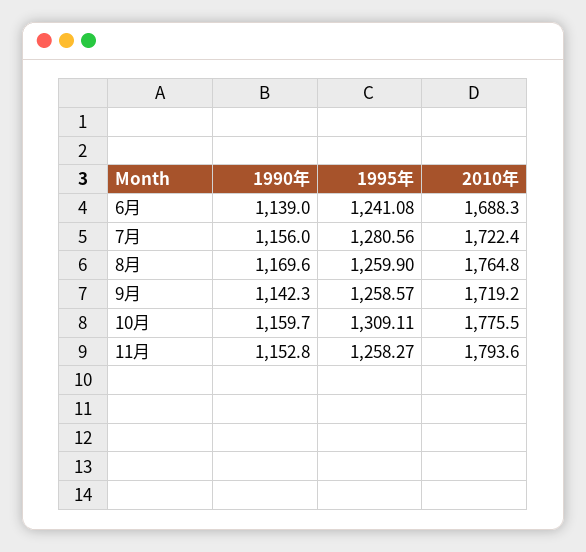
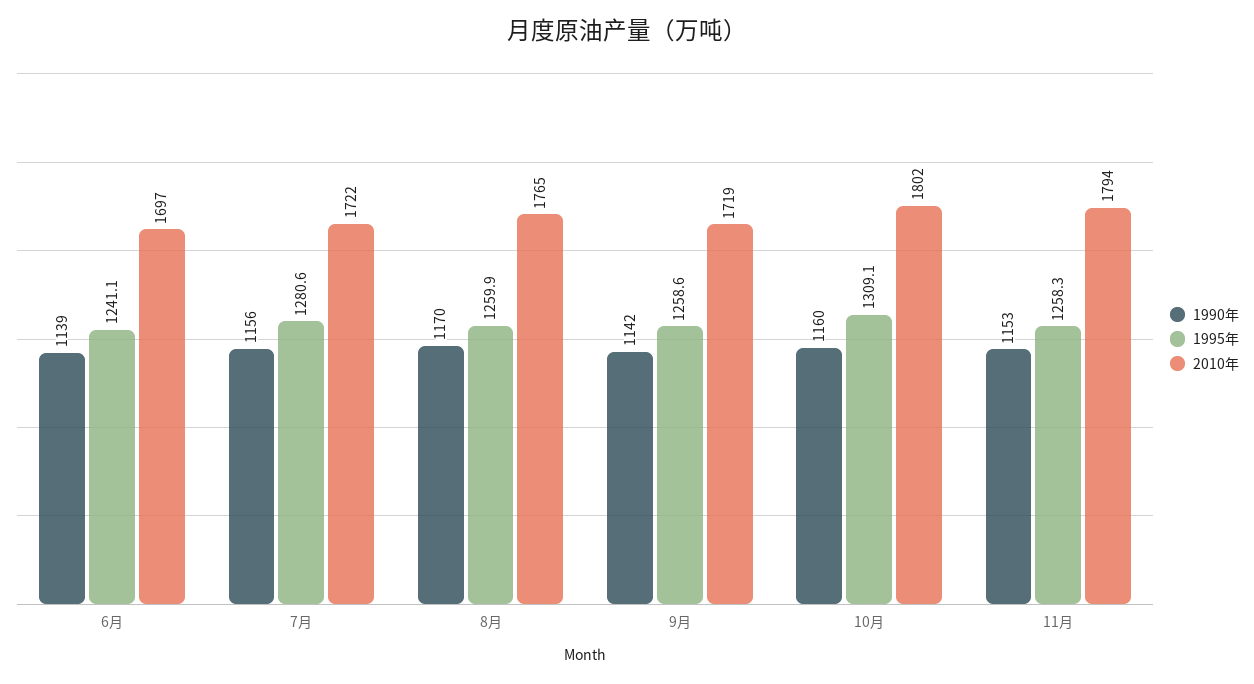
2010年, 6月: 1688.3 -> 1697
2010年, 10月: 1775.5 -> 1802

